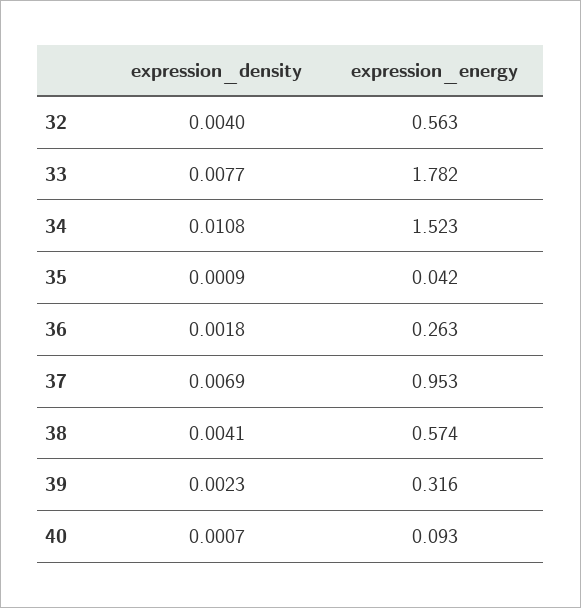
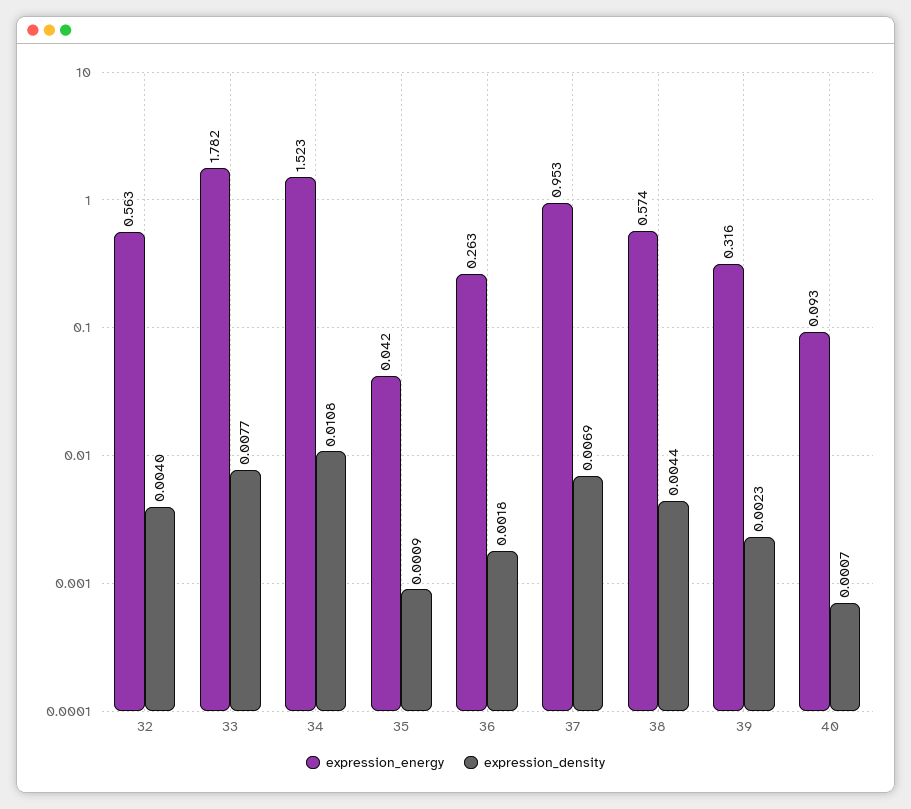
expression_density, 38: 0.0041 -> 0.0044

